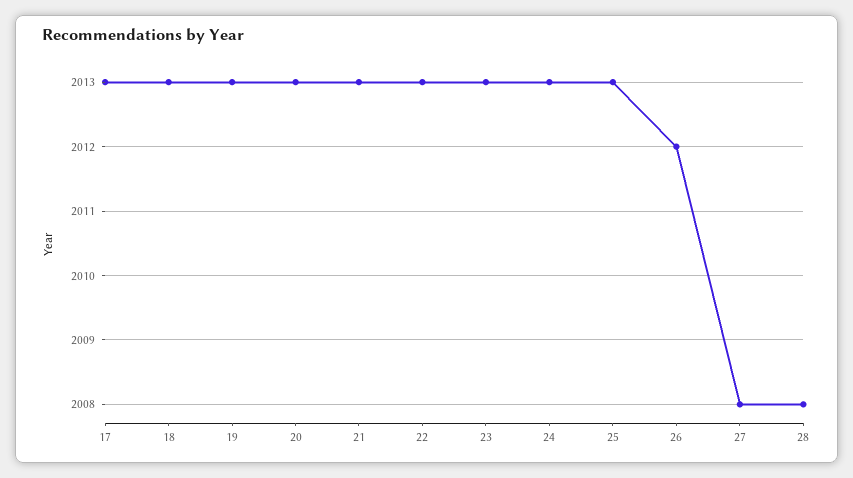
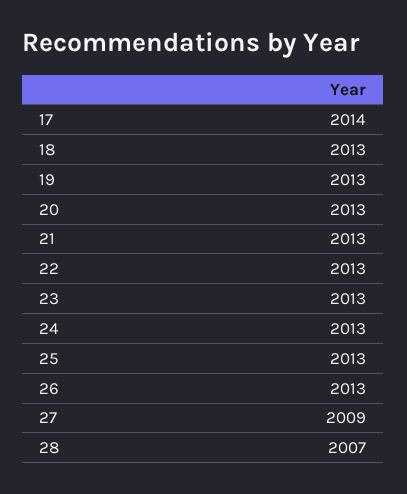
17: 2013 -> 2014
26: 2012 -> 2013
27: 2008 -> 2009
28: 2008 -> 2007

